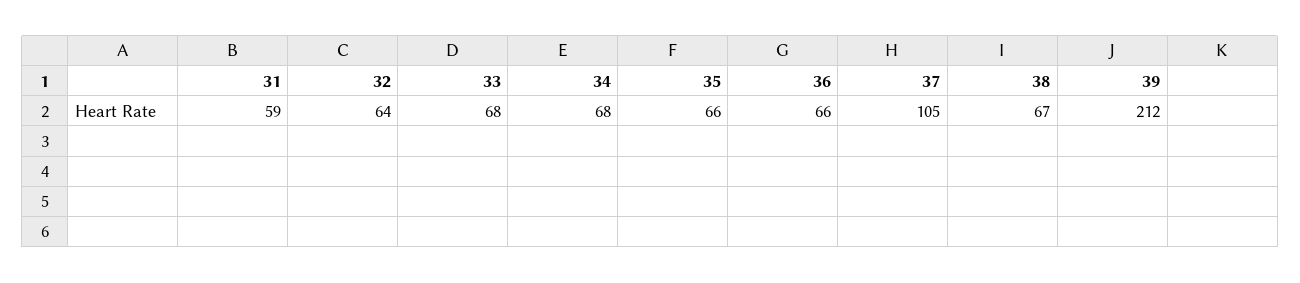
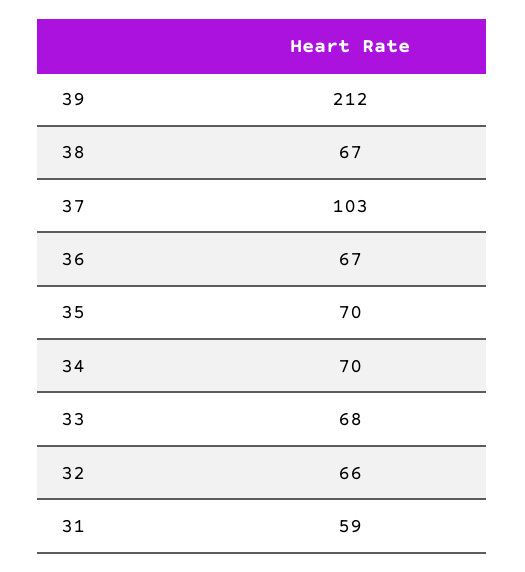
32: 64 -> 66
34: 68 -> 70
35: 66 -> 70
36: 66 -> 67
37: 105 -> 103

